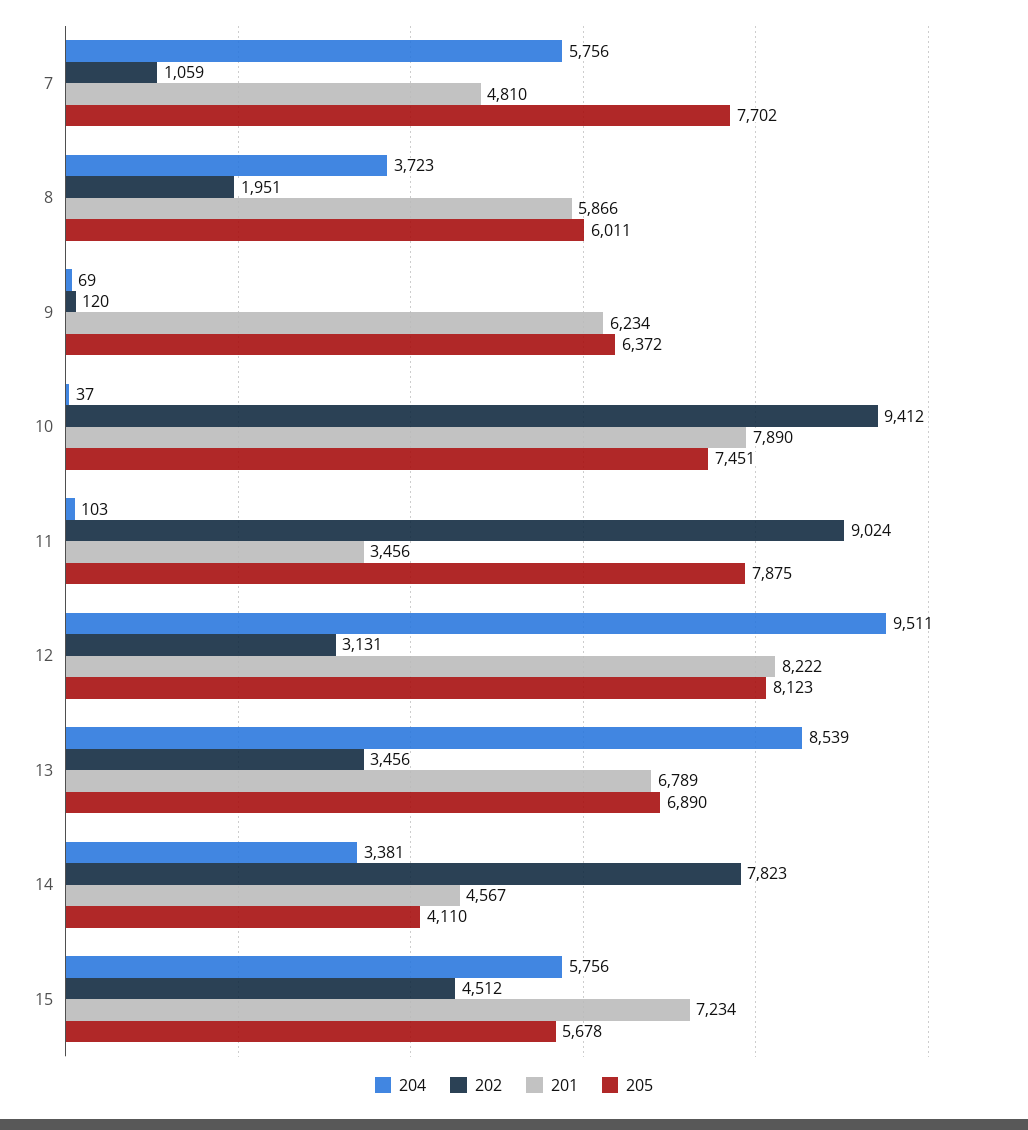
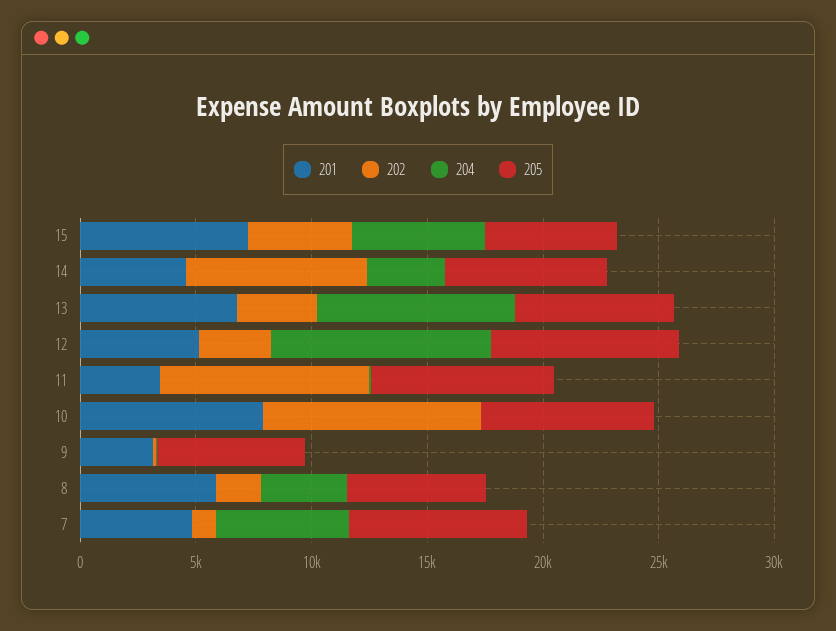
201, 9: 6234 -> 3000
201, 12: 8222 -> 5000
205, 14: 4110 -> 7000

